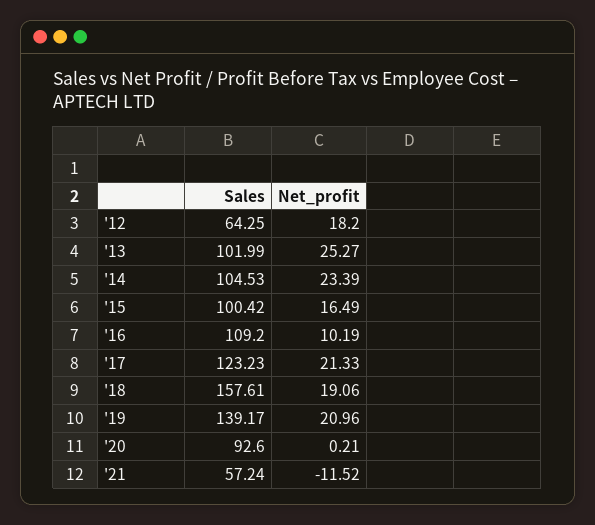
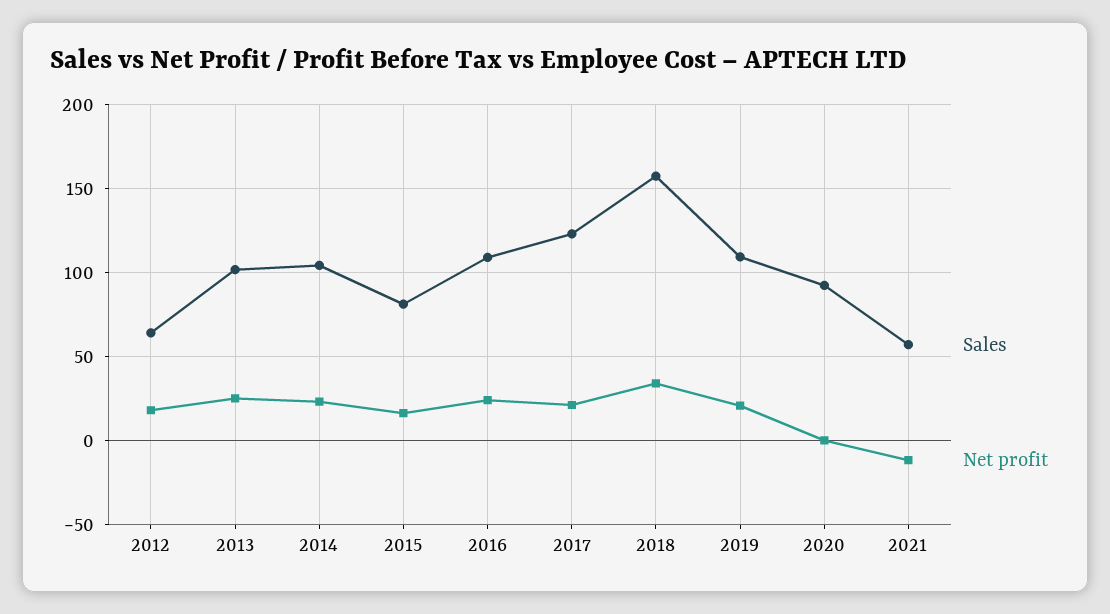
Sales, '15: 100.42 -> 80
Net_profit, '16: 10.19 -> 25
Net_profit, '18: 19.06 -> 35
Sales, '19: 139.17 -> 110

